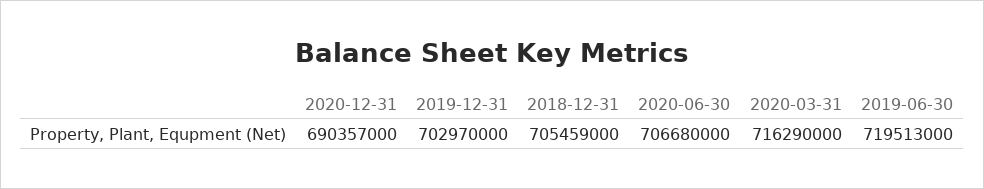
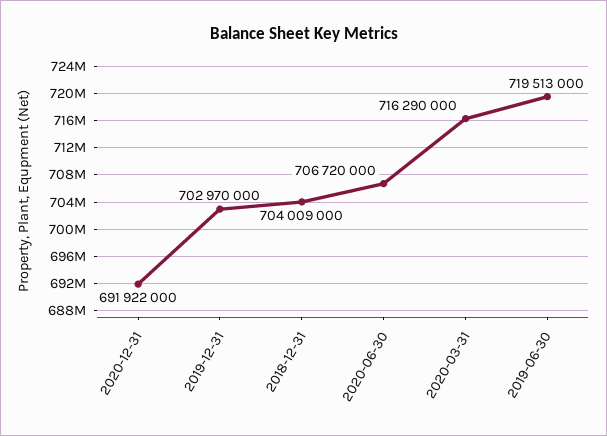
2020-12-31: 690357000 -> 691922000
2018-12-31: 705459000 -> 704009000
2020-06-30: 706680000 -> 706720000

